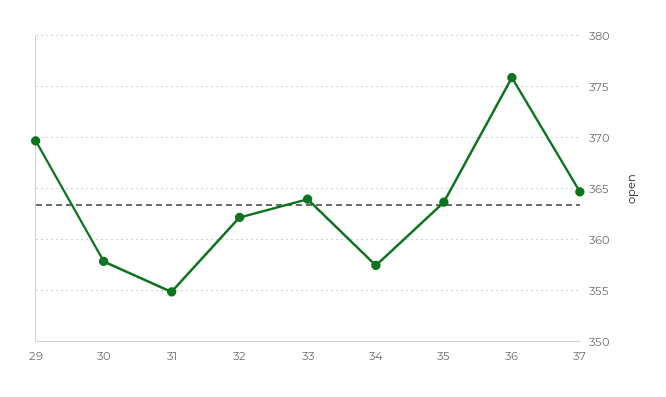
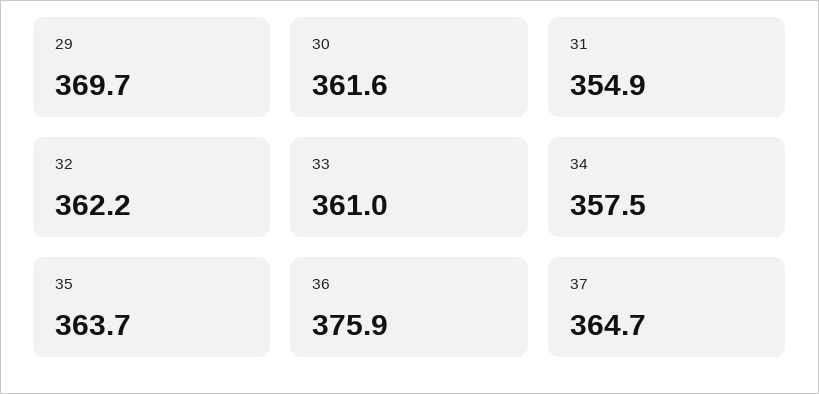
30: 358 -> 361.6
33: 364 -> 361

